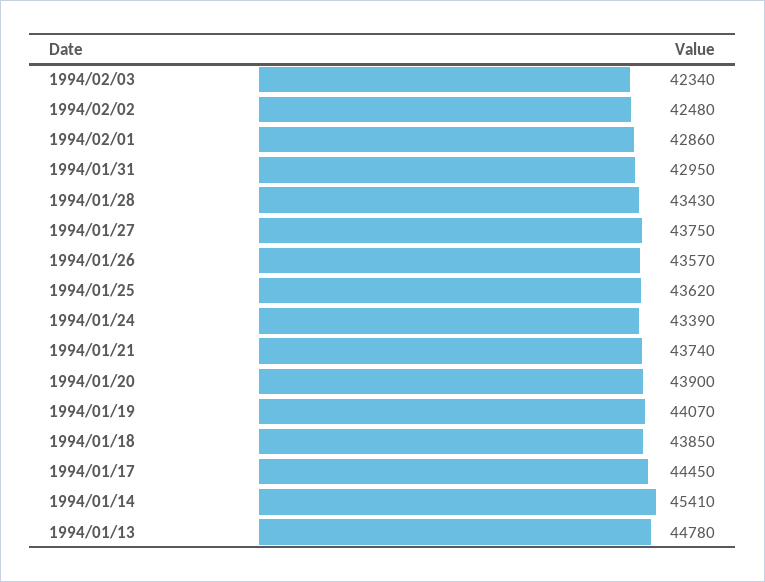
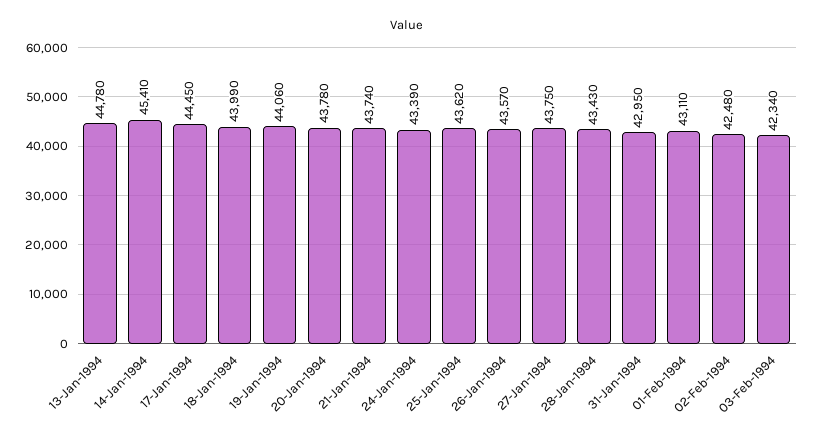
1994/02/01: 42860 -> 43110
1994/01/20: 43900 -> 43780
1994/01/19: 44070 -> 44060
1994/01/18: 43850 -> 43990

